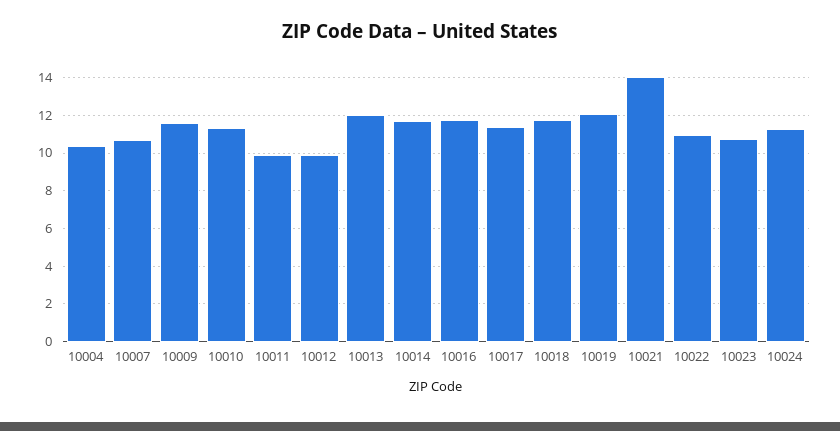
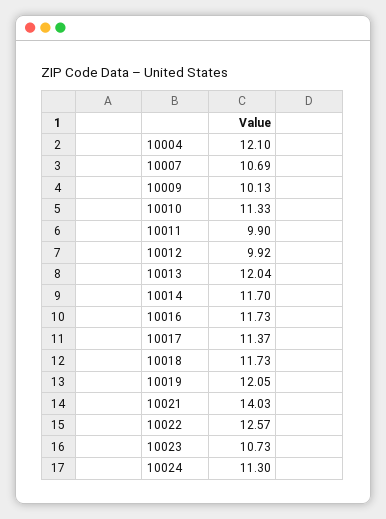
10004: 10.5 -> 12.1
10009: 11.5 -> 10.13
10022: 11 -> 12.57

